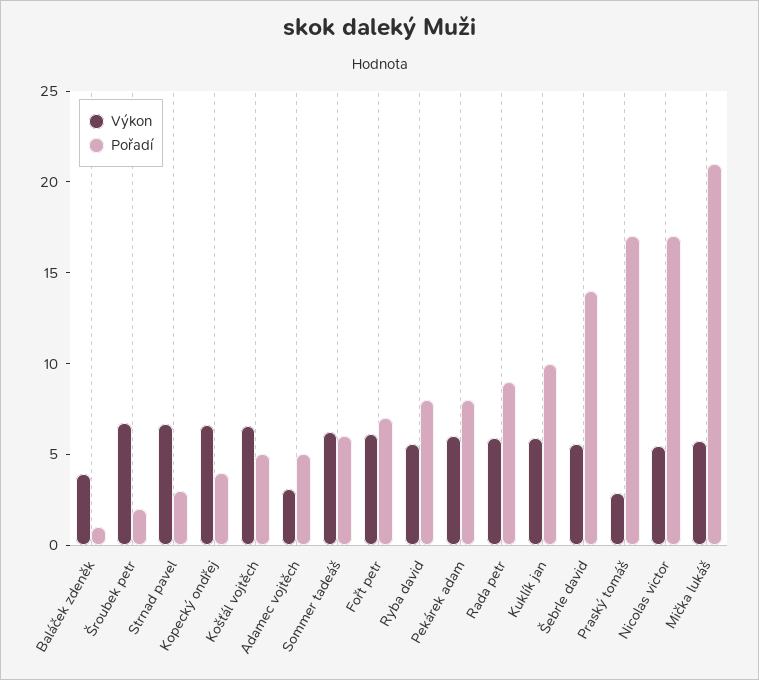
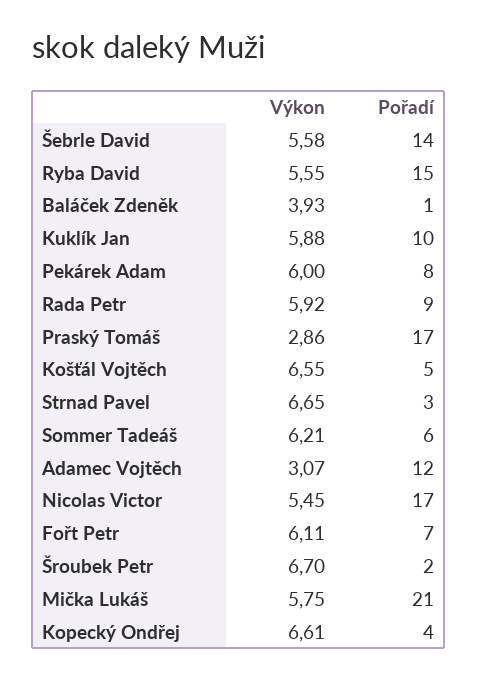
Pořadí, Adamec vojtěch: 5 -> 12
Pořadí, Ryba david: 8 -> 15

